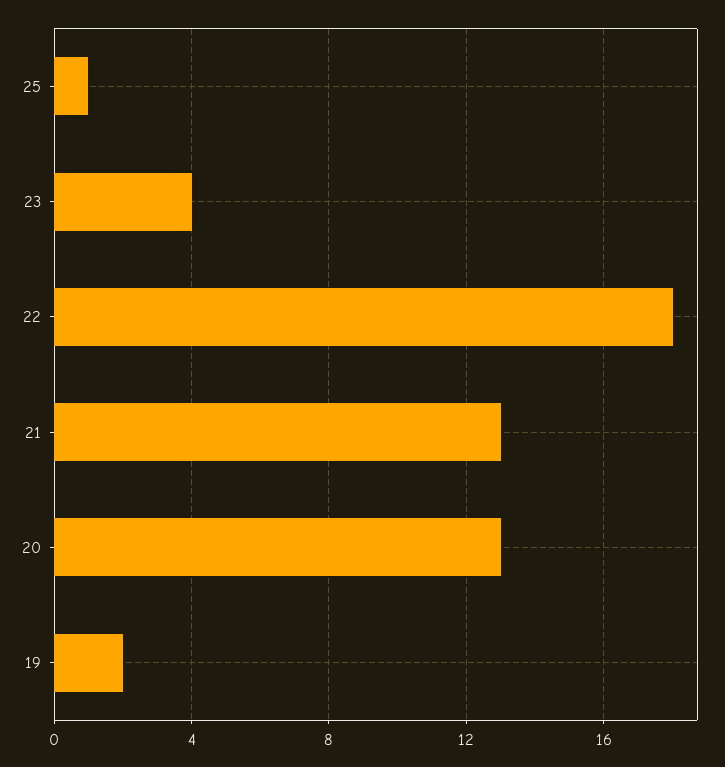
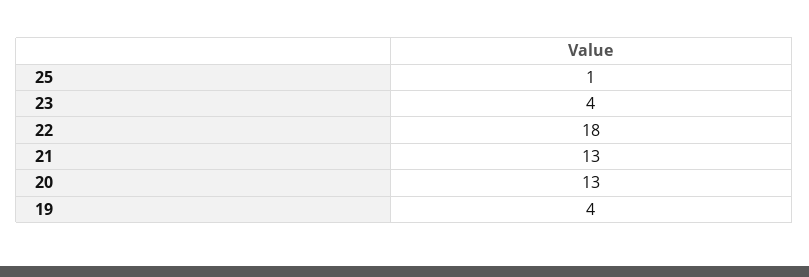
19: 2 -> 4

